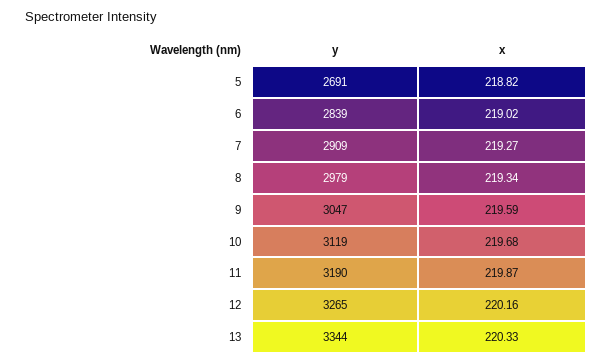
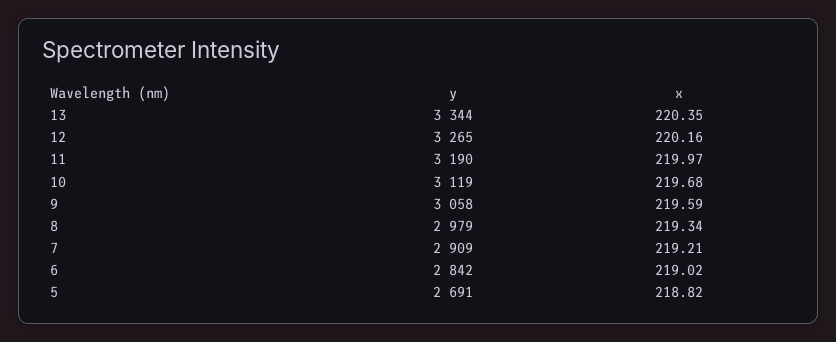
y, 6: 2839 -> 2842
x, 7: 219.27 -> 219.21
y, 9: 3047 -> 3058
x, 11: 219.87 -> 219.97
x, 13: 220.33 -> 220.35

